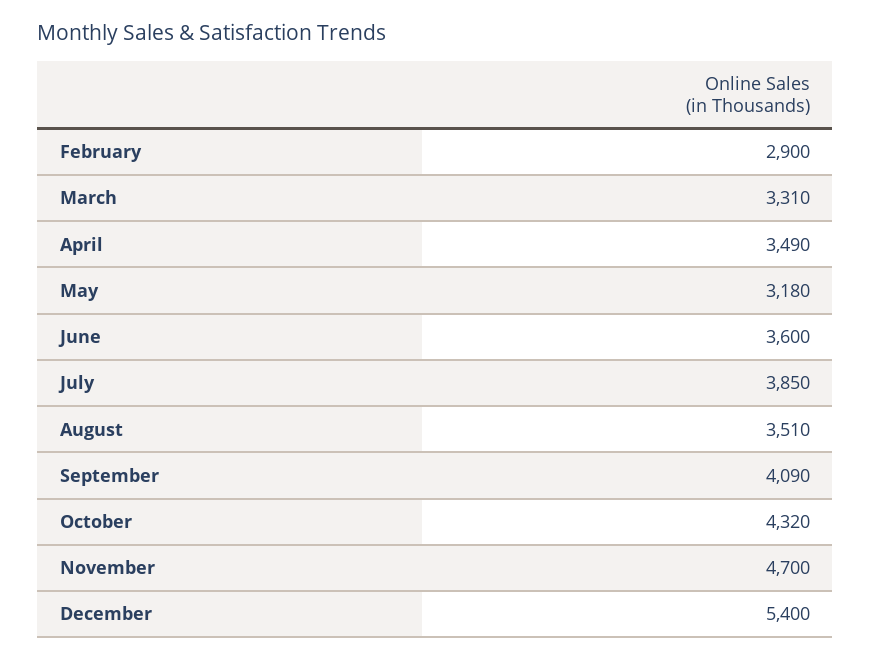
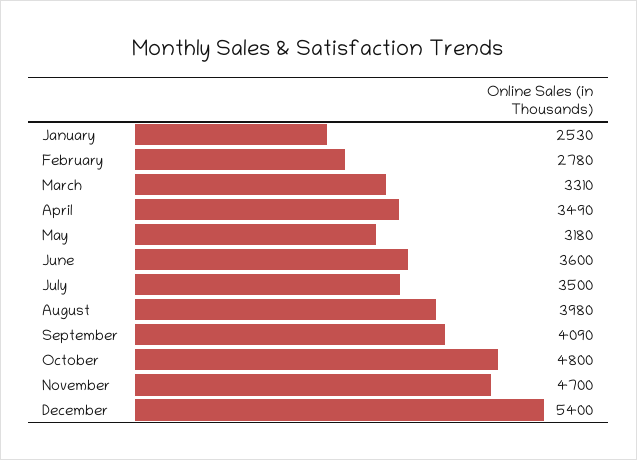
February: 2900 -> 2780
July: 3850 -> 3500
August: 3510 -> 3980
October: 4320 -> 4800
January: none -> 2530

